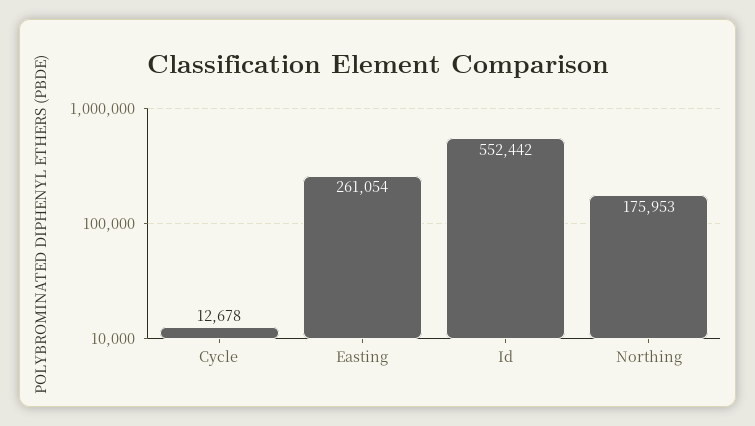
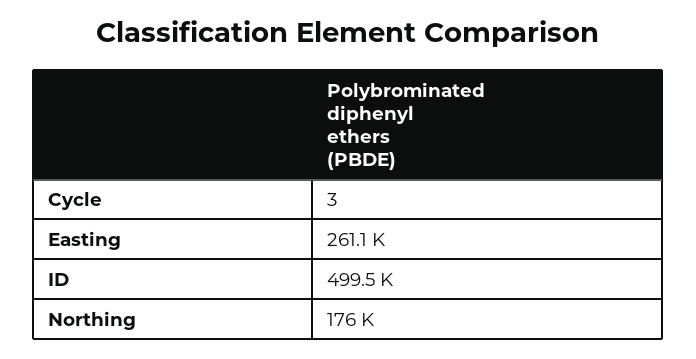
Cycle: 12678 -> 3
Id: 552442 -> 499500

